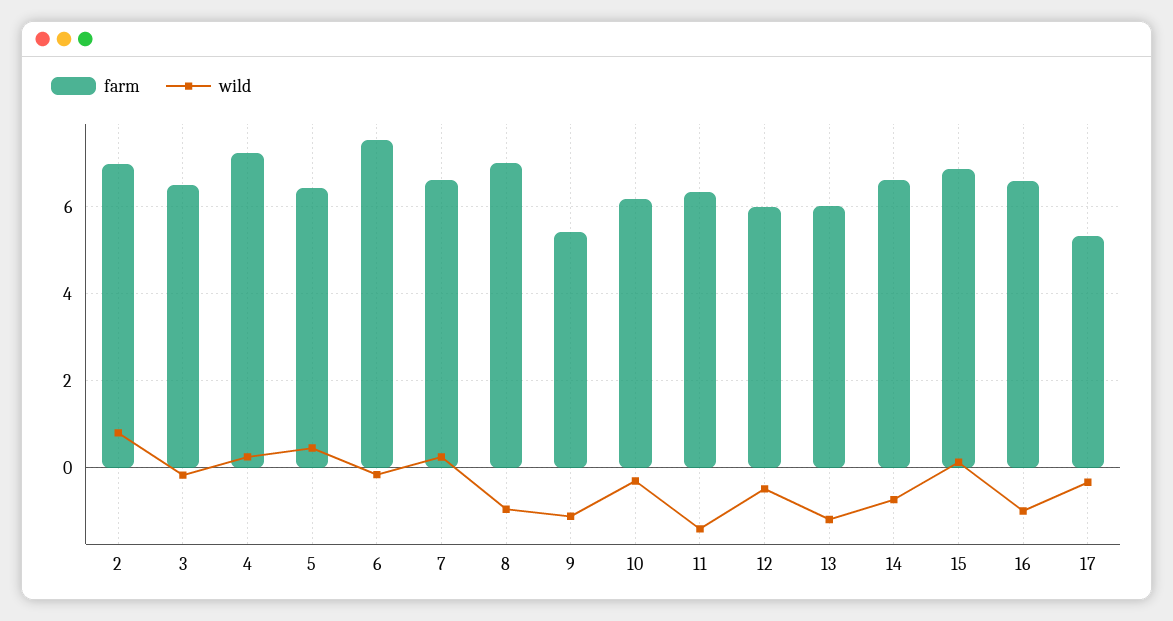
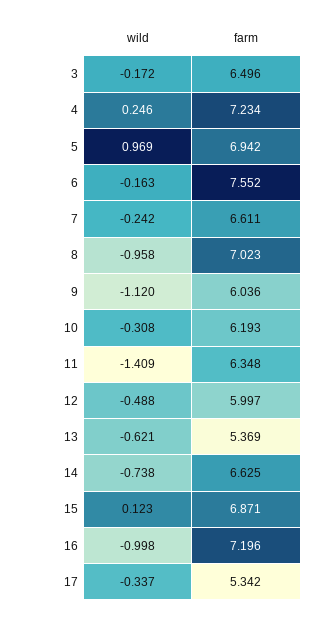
farm, 2: 7 -> none
wild, 2: 0.8 -> none
farm, 5: 6.4 -> 6.942
wild, 5: 0.4 -> 0.969
wild, 7: 0.2 -> -0.242
farm, 9: 5.4 -> 6.036
farm, 13: 6 -> 5.369
wild, 13: -1.2 -> -0.621
farm, 16: 6.6 -> 7.196

